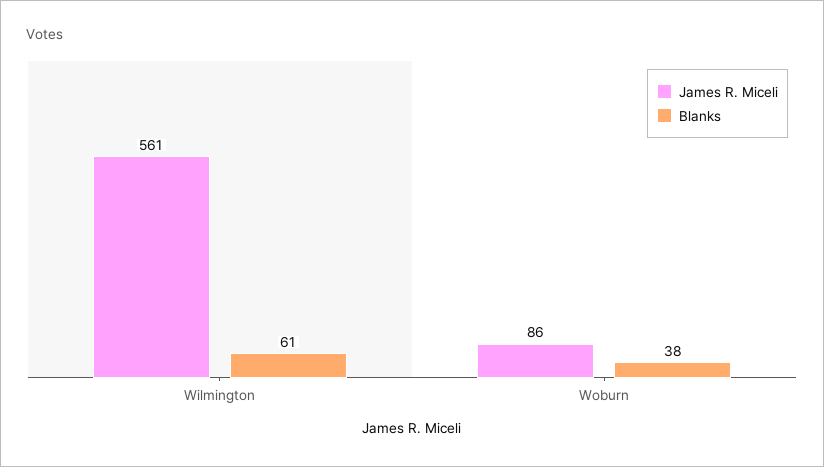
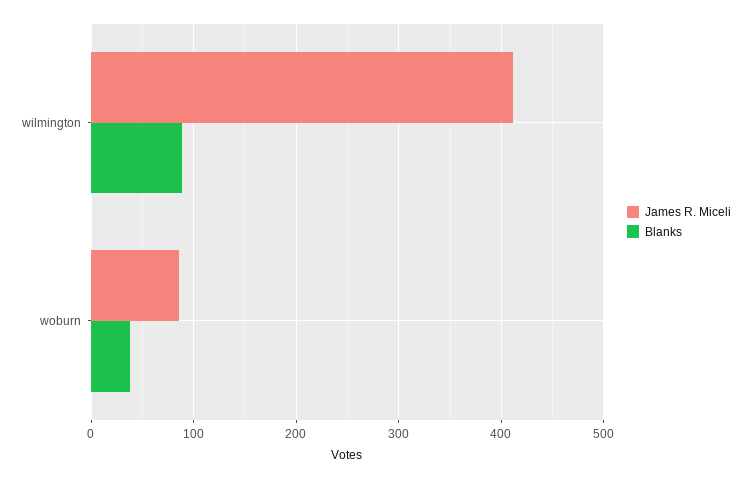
James R. Miceli, Wilmington: 561 -> 410
Blanks, Wilmington: 61 -> 90

